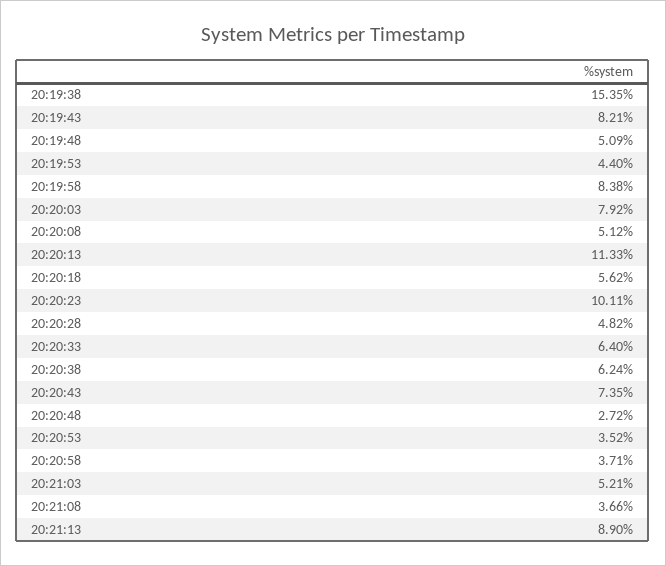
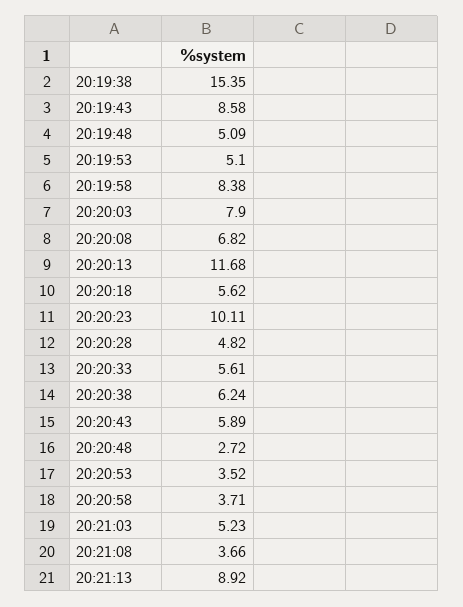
20:19:43: 8.21 -> 8.58
20:19:53: 4.4 -> 5.1
20:20:03: 7.92 -> 7.9
20:20:08: 5.12 -> 6.82
20:20:13: 11.33 -> 11.68
20:20:33: 6.4 -> 5.61
20:20:43: 7.35 -> 5.89
20:21:03: 5.21 -> 5.23
20:21:13: 8.9 -> 8.92

